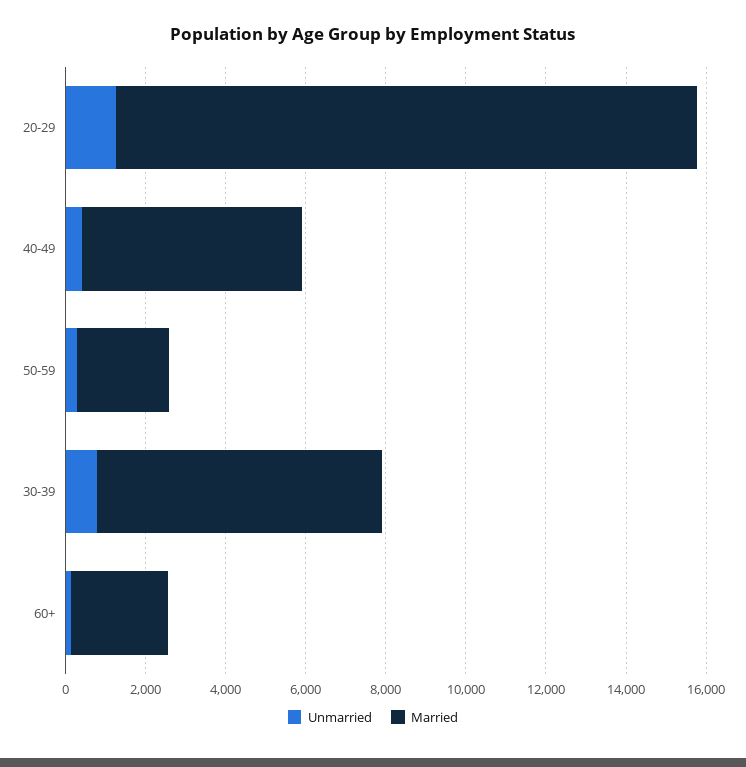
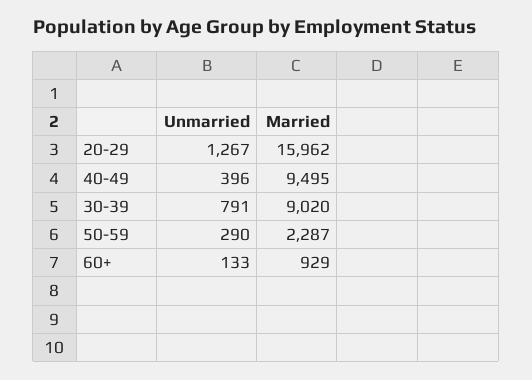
Married, 20-29: 14500 -> 15962
Married, 40-49: 5500 -> 9495
Married, 30-39: 7000 -> 9020
Married, 60+: 2500 -> 929

